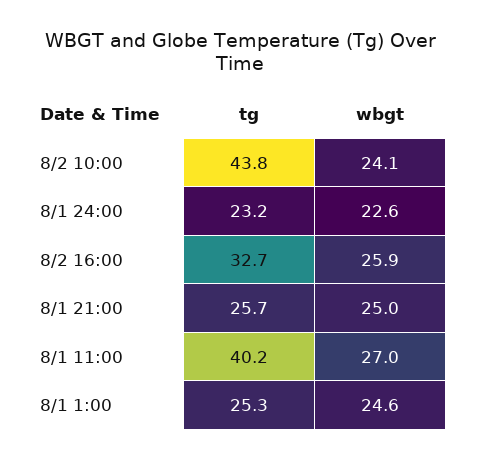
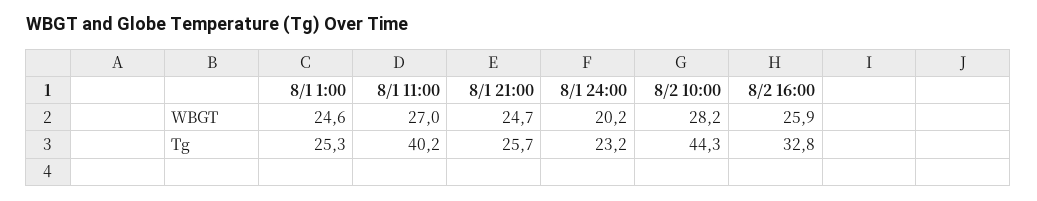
tg, 8/2 10:00: 43.8 -> 44.3
wbgt, 8/2 10:00: 24.1 -> 28.2
wbgt, 8/1 24:00: 22.6 -> 20.2
tg, 8/2 16:00: 32.7 -> 32.8
wbgt, 8/1 21:00: 25 -> 24.7

